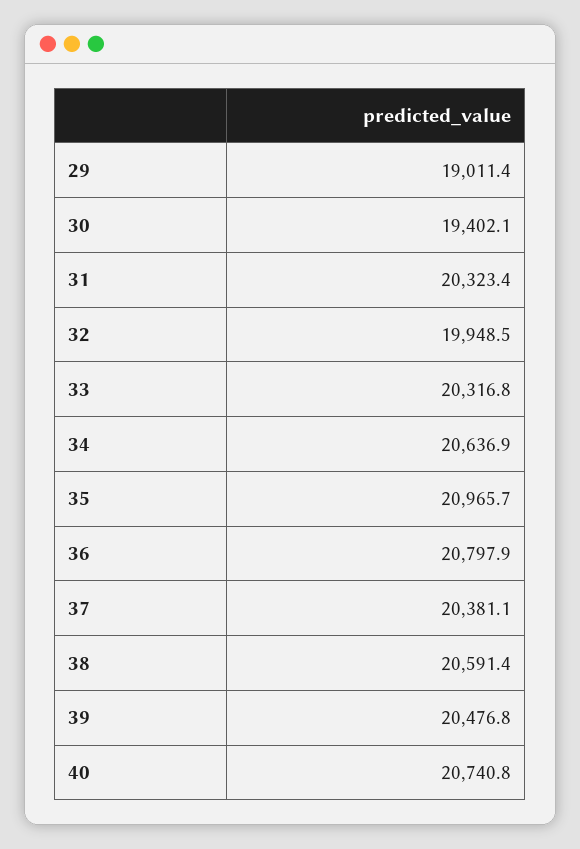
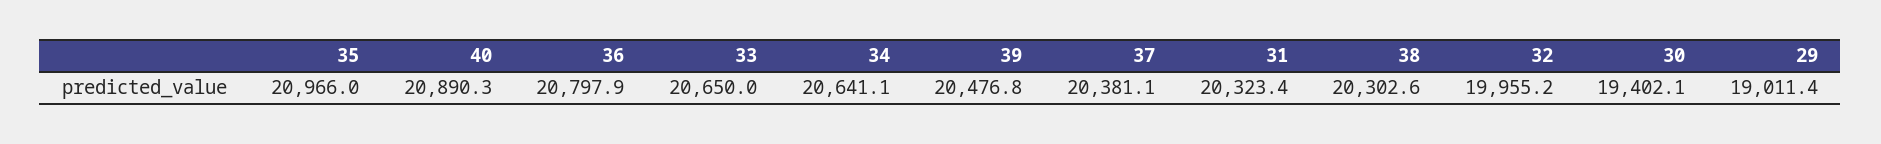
32: 19948.5 -> 19955.2
33: 20316.8 -> 20650
34: 20636.9 -> 20641.1
35: 20965.7 -> 20966
38: 20591.4 -> 20302.6
40: 20740.8 -> 20890.3

